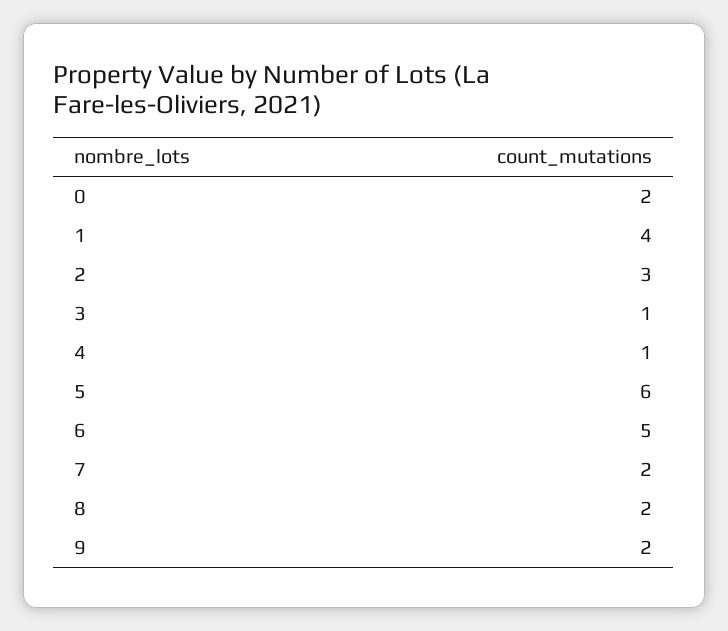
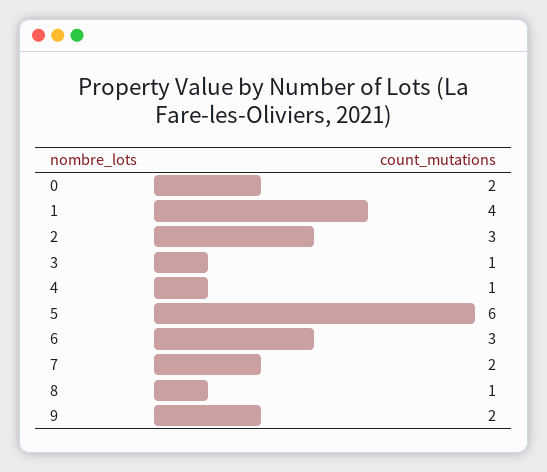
6: 5 -> 3
8: 2 -> 1

